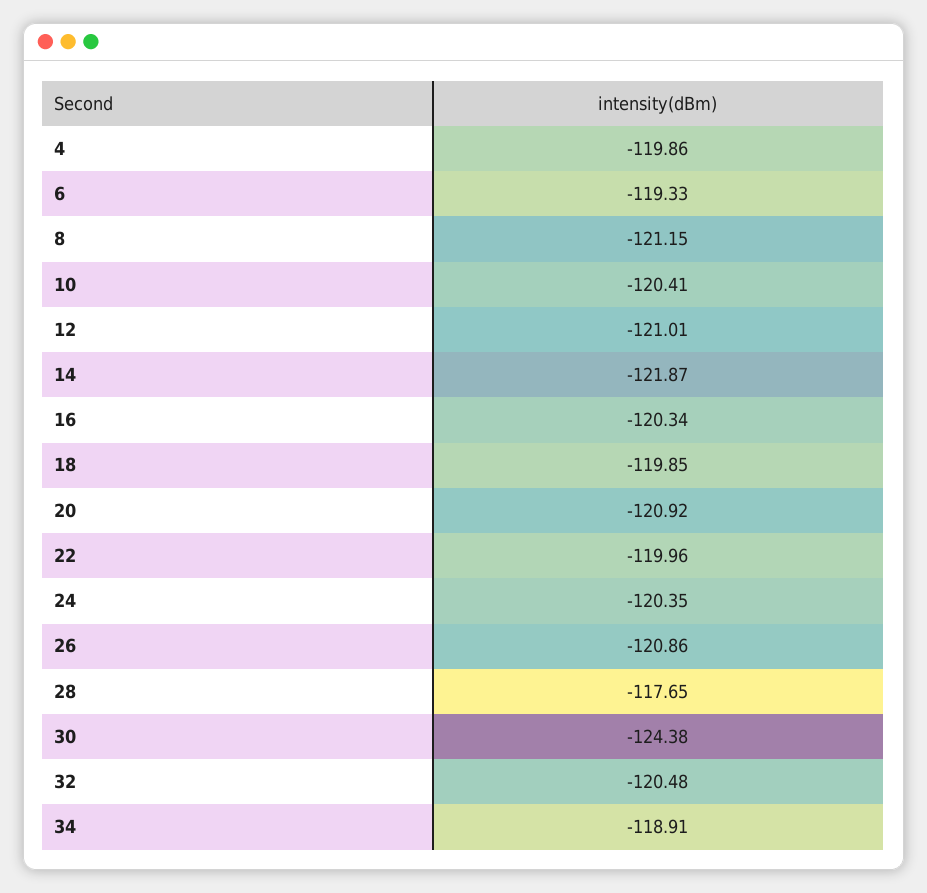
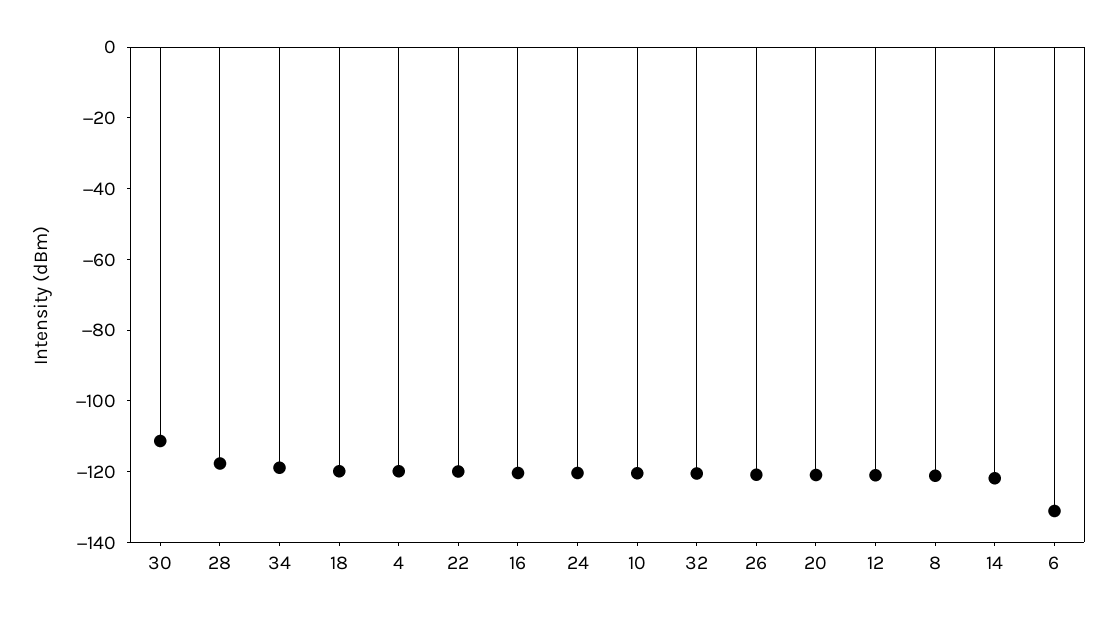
6: -119.33 -> -130
30: -124.38 -> -110

